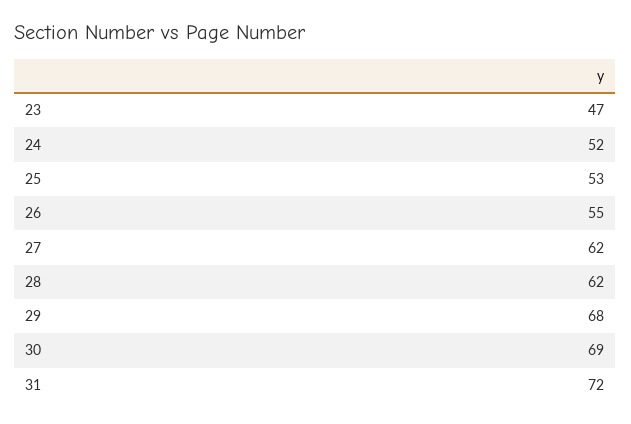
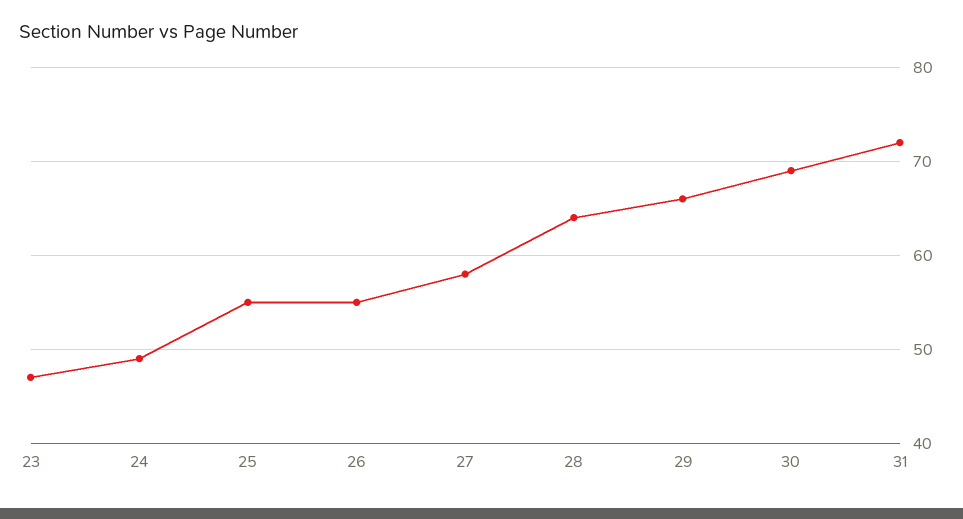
24: 52 -> 49
25: 53 -> 55
27: 62 -> 58
28: 62 -> 64
29: 68 -> 66

